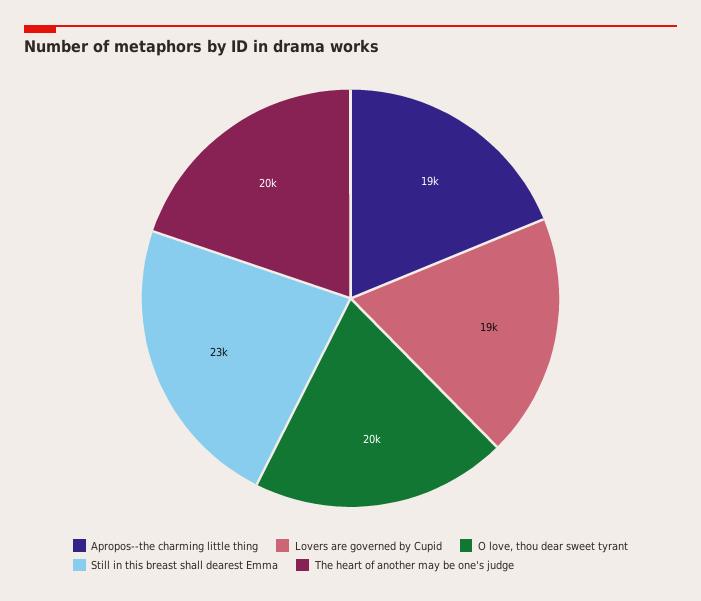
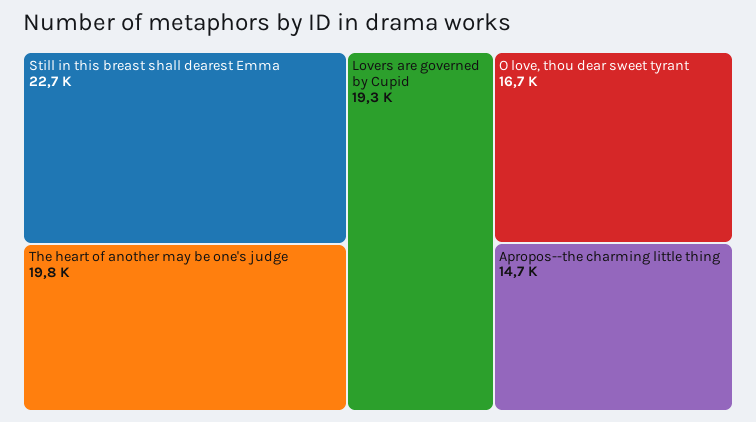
Apropos--the charming little thing: 19000 -> 14700
O love, thou dear sweet tyrant: 20000 -> 16700

